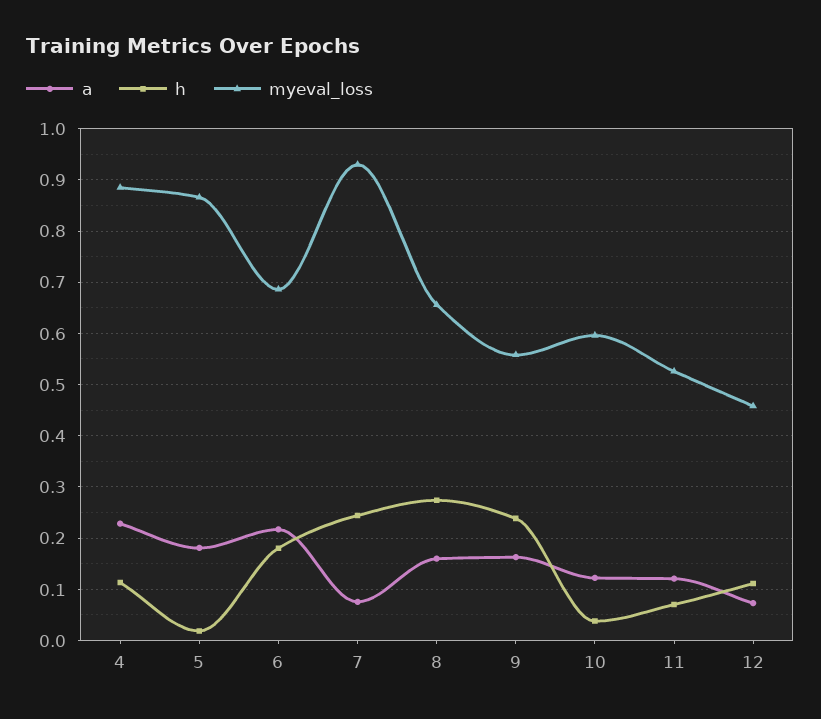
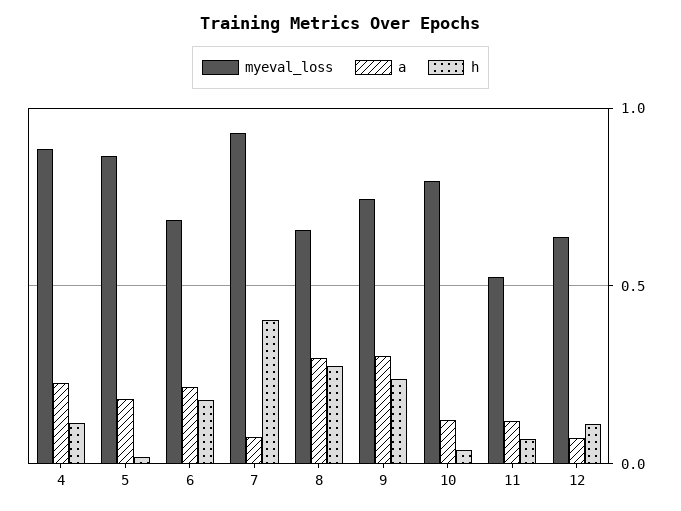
h, 7: 0.24 -> 0.4
a, 8: 0.16 -> 0.3
a, 9: 0.16 -> 0.3
myeval_loss, 9: 0.56 -> 0.75
myeval_loss, 10: 0.6 -> 0.8
myeval_loss, 12: 0.46 -> 0.65

